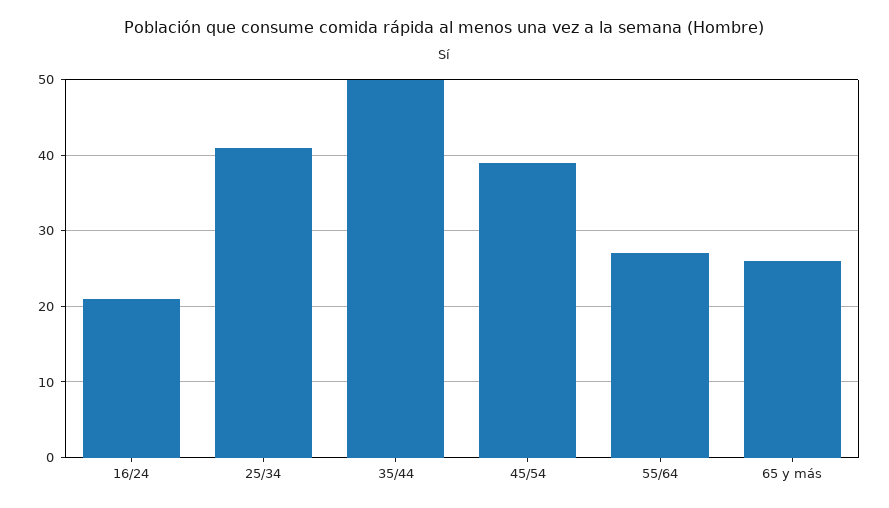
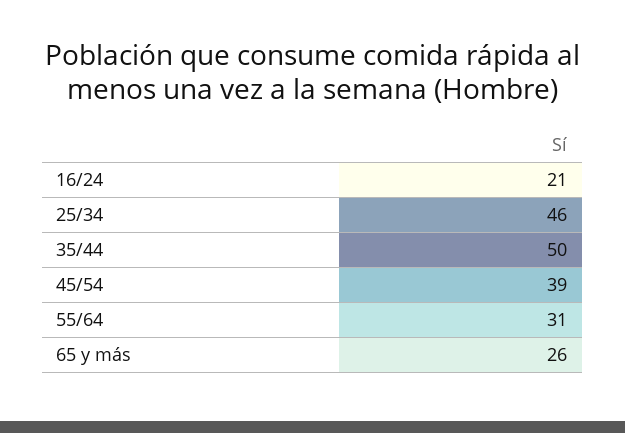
25/34: 41 -> 46
55/64: 27 -> 31

